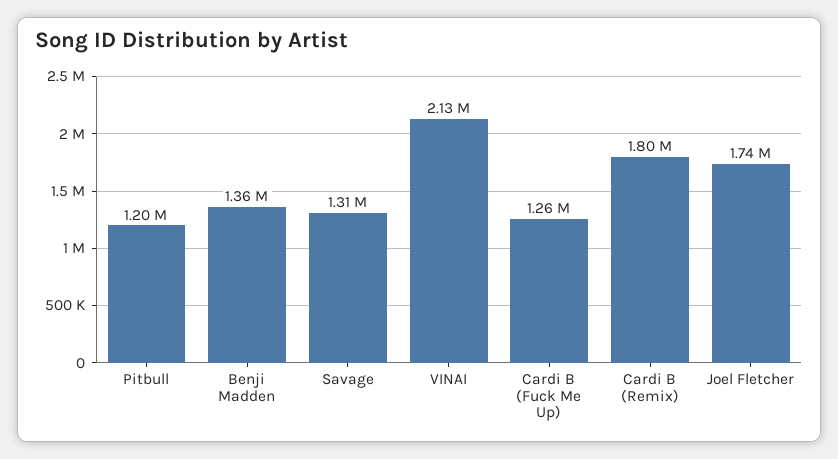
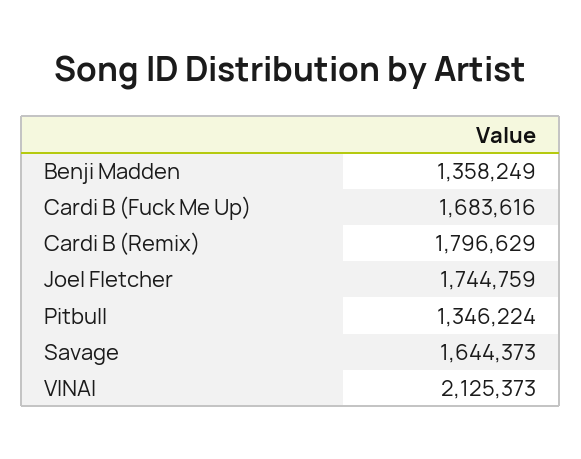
Pitbull: 1200000 -> 1346224
Savage: 1310000 -> 1644373
Cardi B (Fuck Me Up): 1260000 -> 1683616

